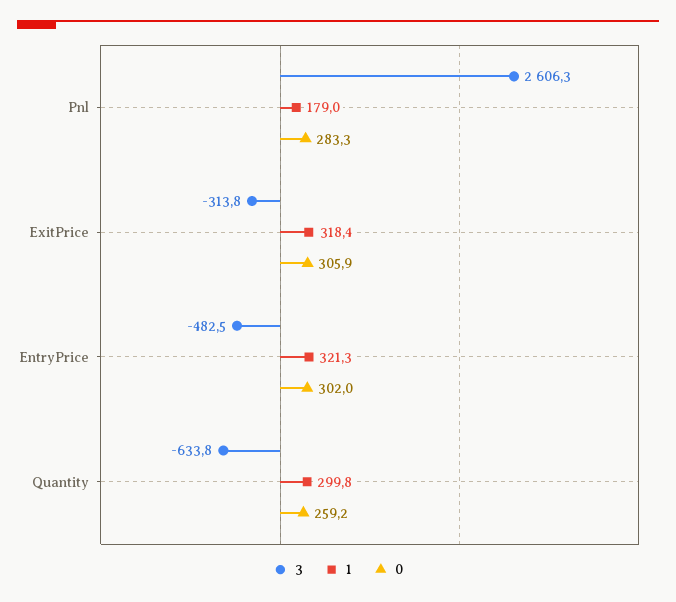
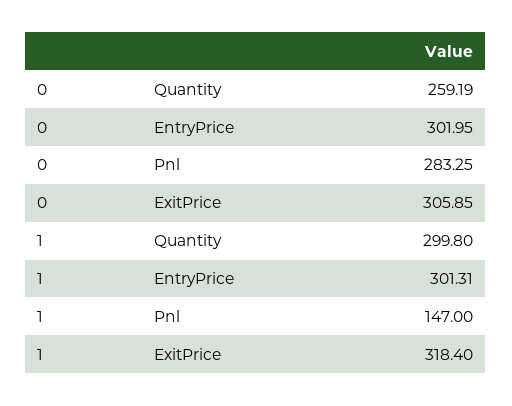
3, Pnl: 2606.3 -> none
1, Pnl: 179 -> 147
3, ExitPrice: -313.8 -> none
3, EntryPrice: -482.5 -> none
1, EntryPrice: 321.3 -> 301.31
3, Quantity: -633.8 -> none

